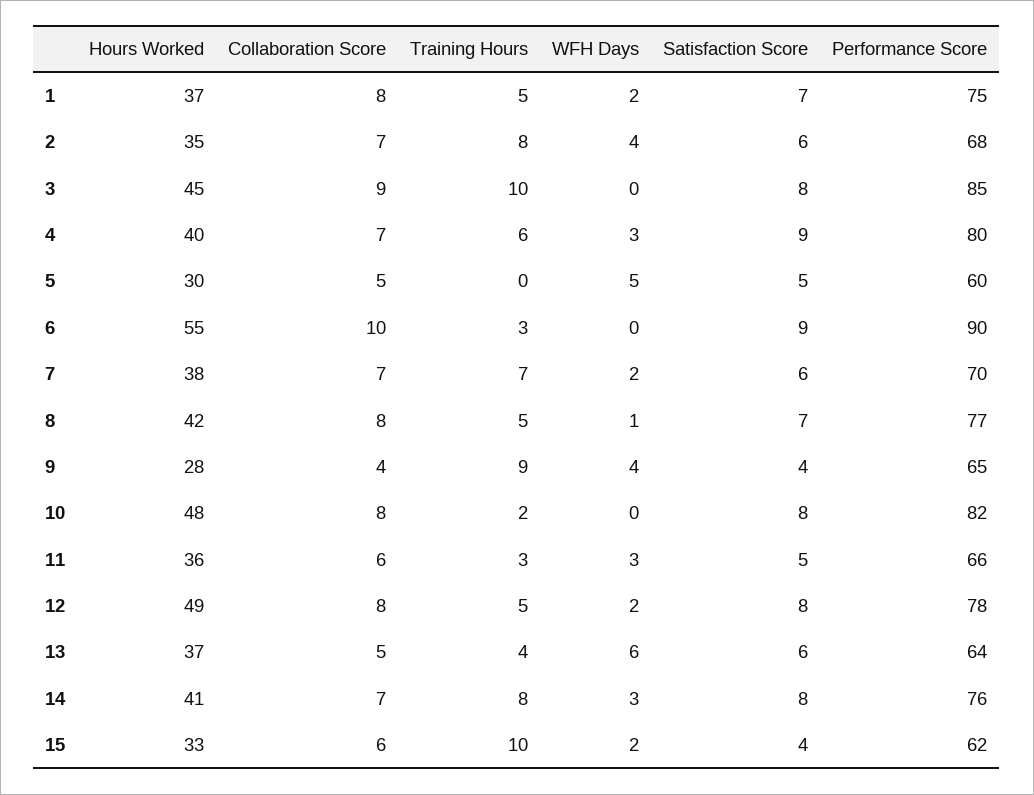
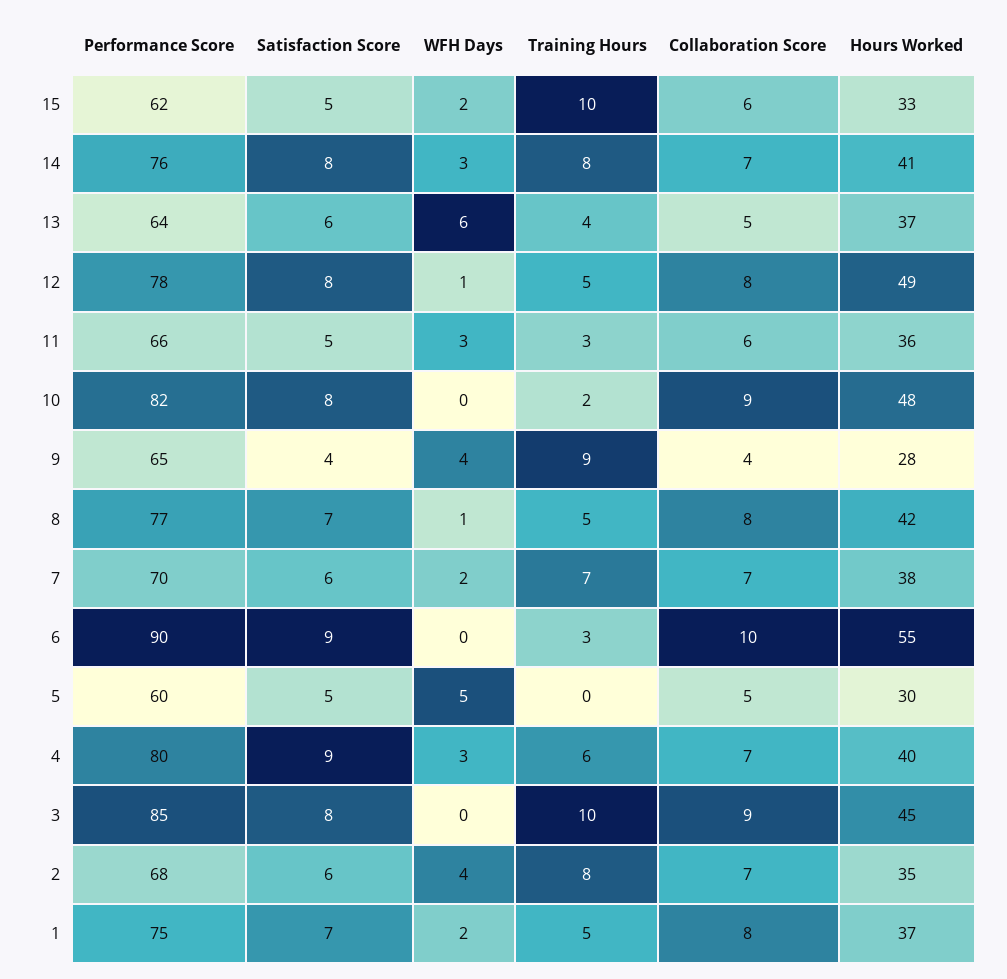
Collaboration Score, 10: 8 -> 9
WFH Days, 12: 2 -> 1
Satisfaction Score, 15: 4 -> 5

